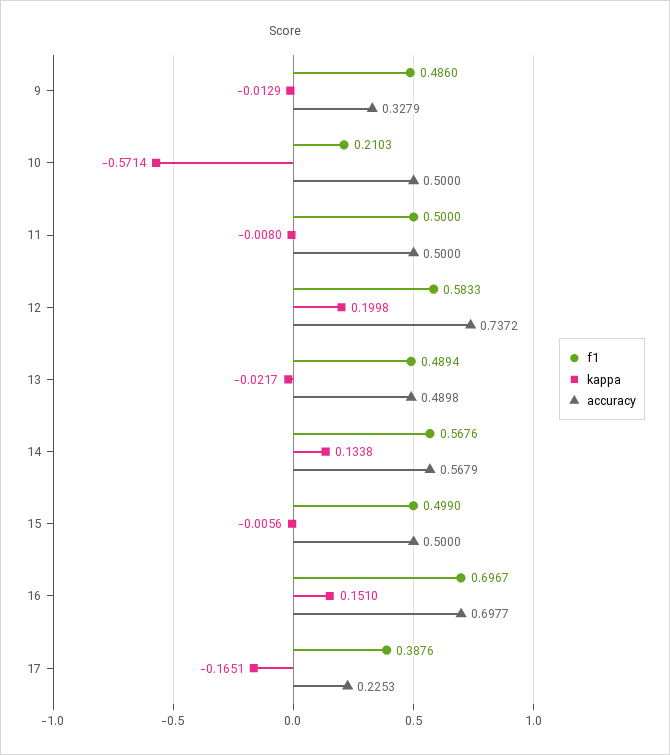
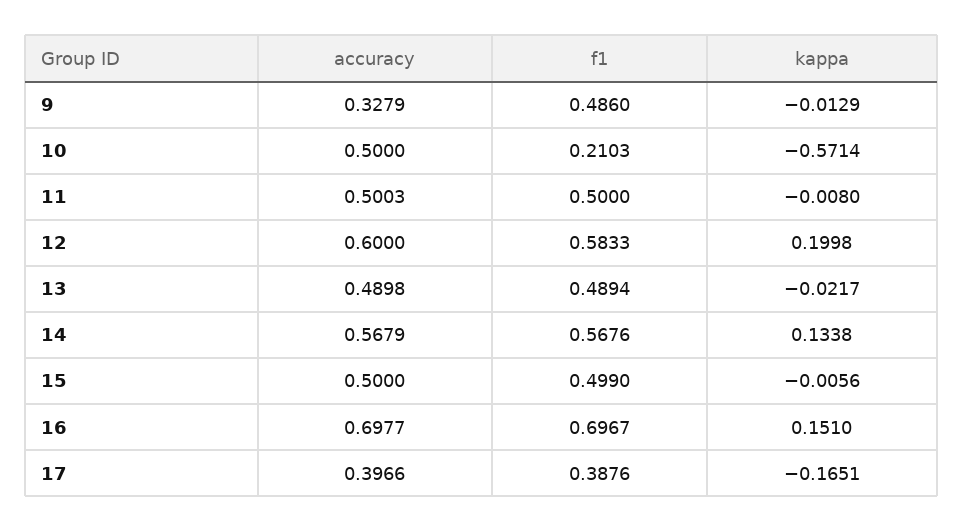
accuracy, 11: 0.5 -> 0.5003
accuracy, 12: 0.7372 -> 0.6
accuracy, 17: 0.2253 -> 0.3966

